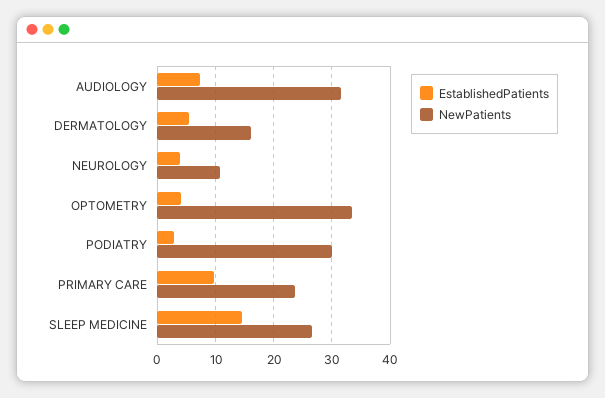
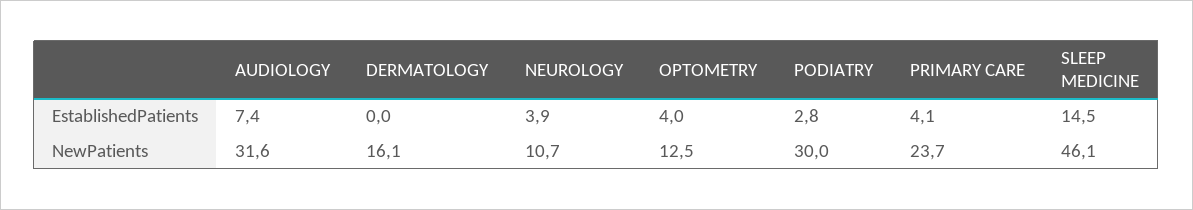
EstablishedPatients, DERMATOLOGY: 6 -> 0
NewPatients, OPTOMETRY: 34 -> 12.5
EstablishedPatients, PRIMARY CARE: 10 -> 4.1
NewPatients, SLEEP MEDICINE: 26 -> 46.1

